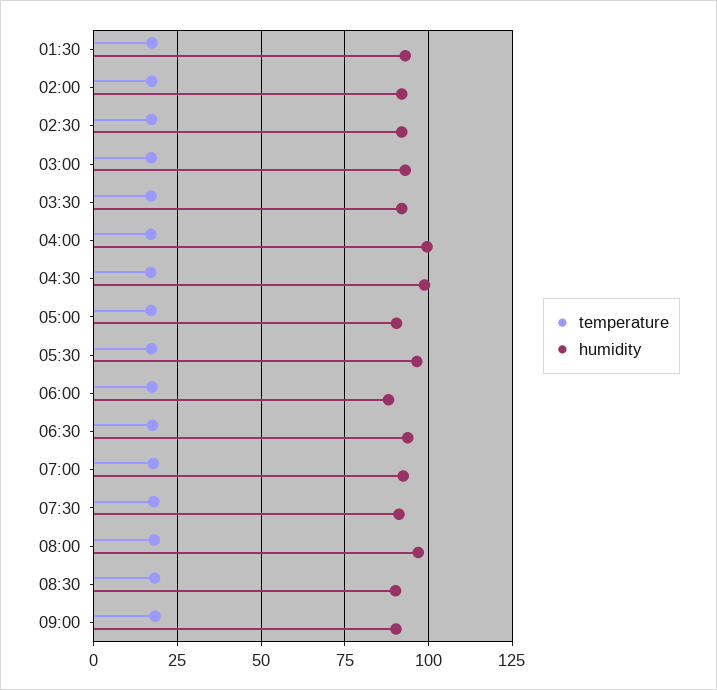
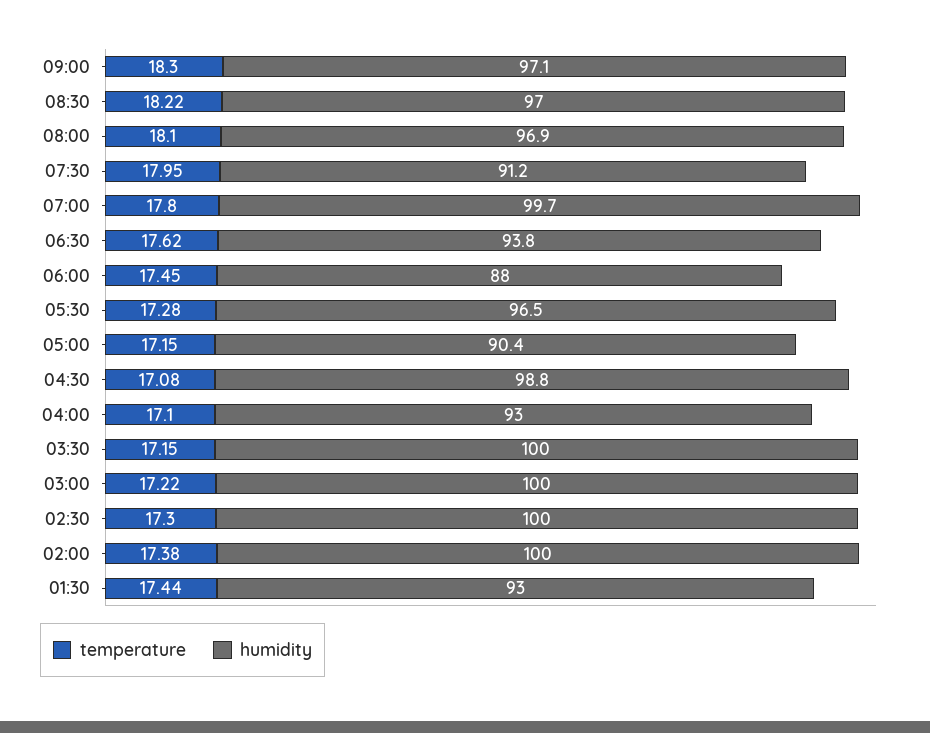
humidity, 02:00: 92.5 -> 100
humidity, 02:30: 92.5 -> 100
humidity, 03:00: 92.5 -> 100
humidity, 03:30: 92.5 -> 100
humidity, 04:00: 100 -> 93
humidity, 07:00: 92.5 -> 99.7
humidity, 08:30: 90 -> 97
humidity, 09:00: 90 -> 97.1

